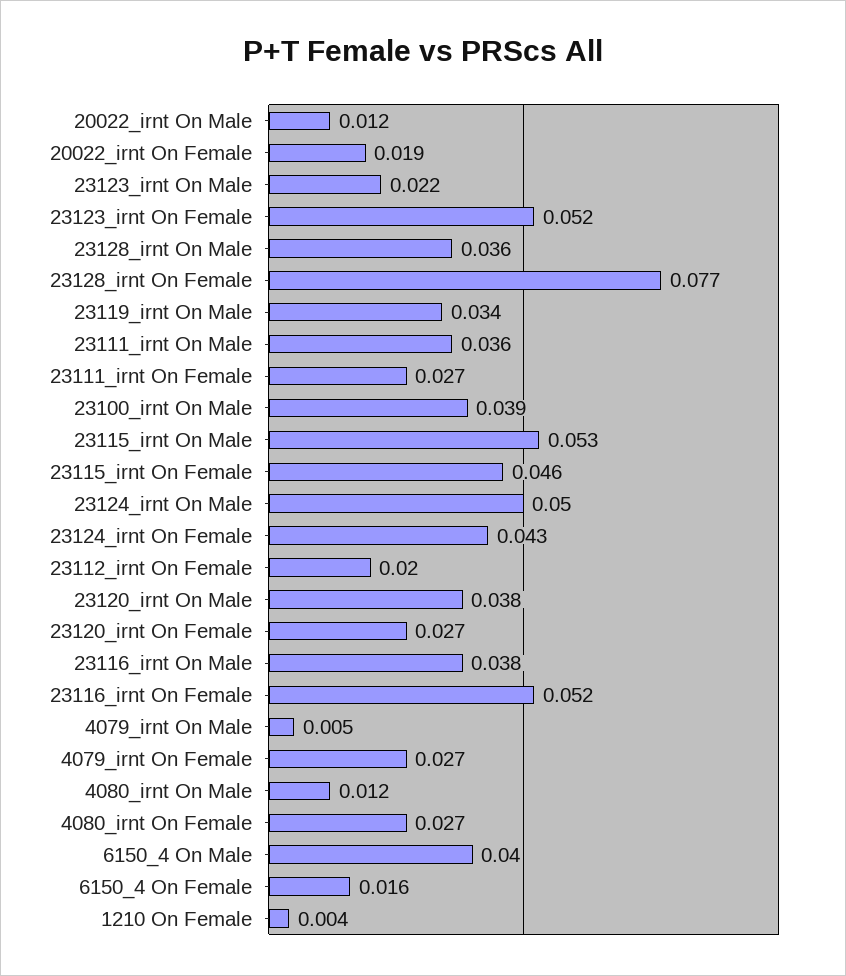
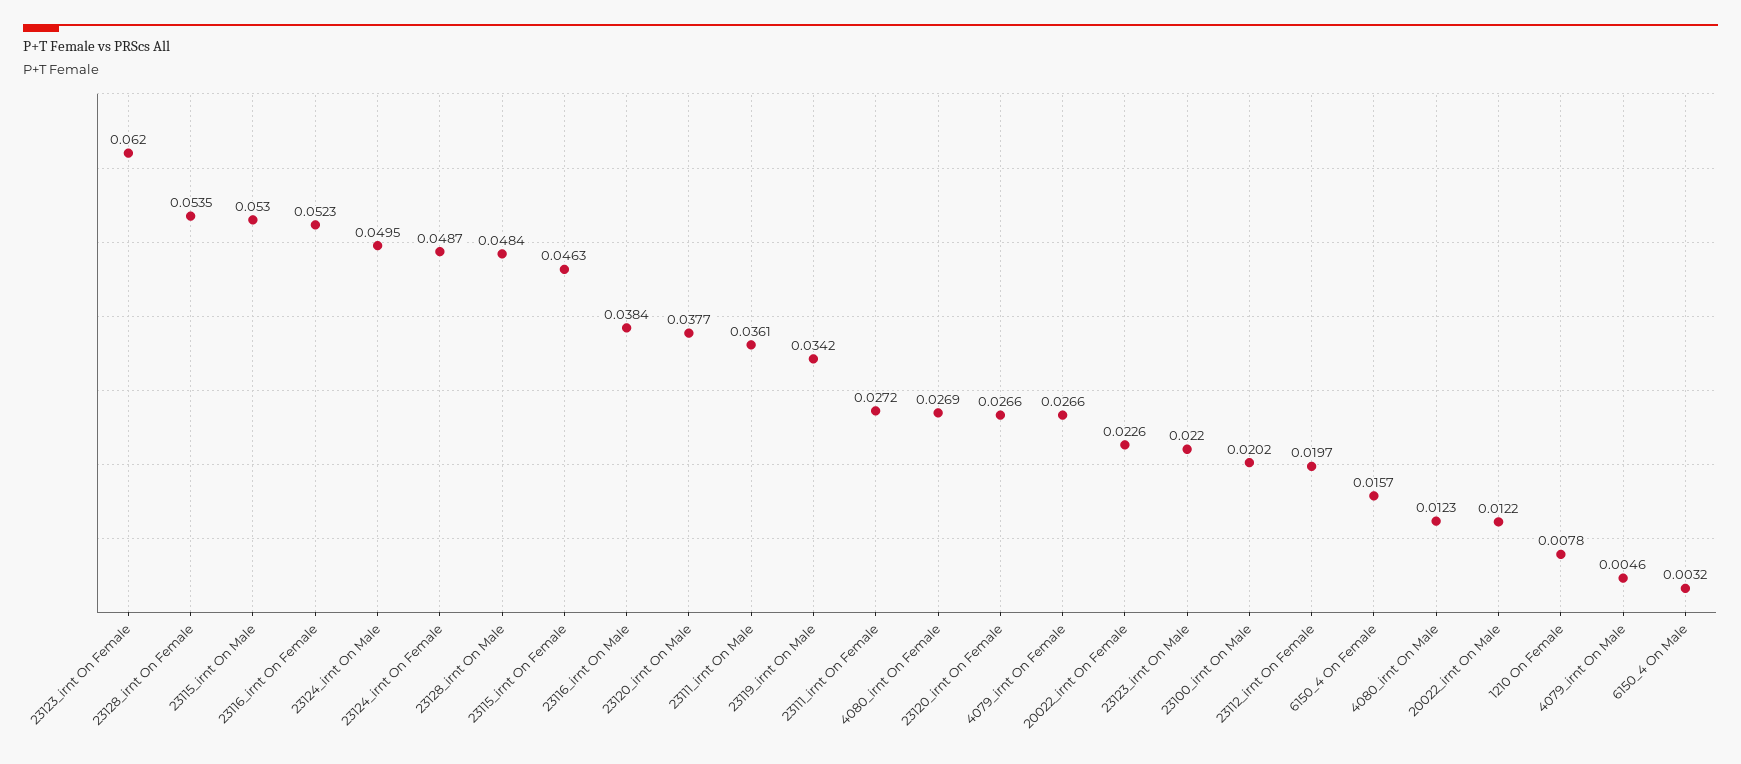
20022_irnt On Female: 0.019 -> 0.0226
23123_irnt On Female: 0.052 -> 0.062
23128_irnt On Male: 0.036 -> 0.0484
23128_irnt On Female: 0.077 -> 0.0535
23100_irnt On Male: 0.039 -> 0.0202
23124_irnt On Female: 0.043 -> 0.0487
6150_4 On Male: 0.04 -> 0.0032
1210 On Female: 0.004 -> 0.0078

